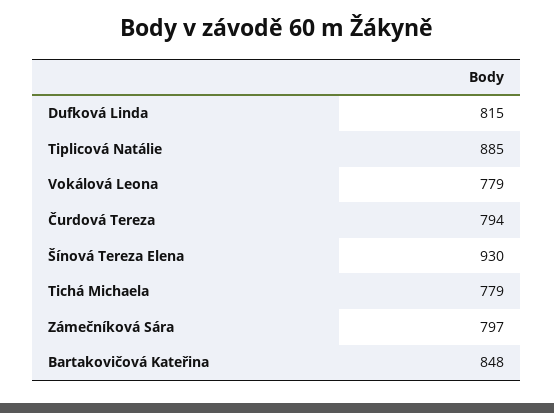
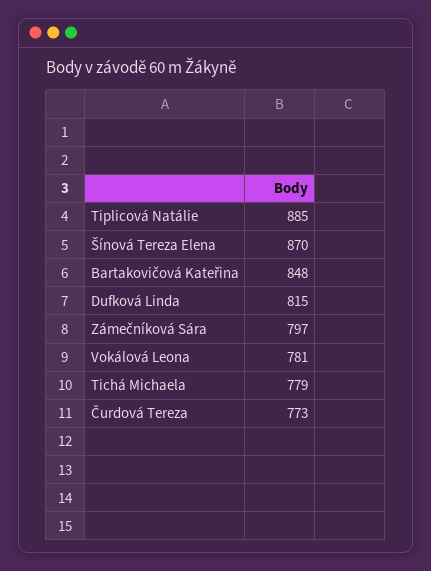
Vokálová Leona: 779 -> 781
Čurdová Tereza: 794 -> 773
Šínová Tereza Elena: 930 -> 870

